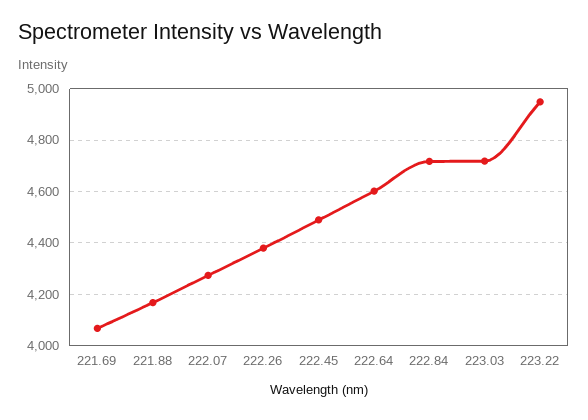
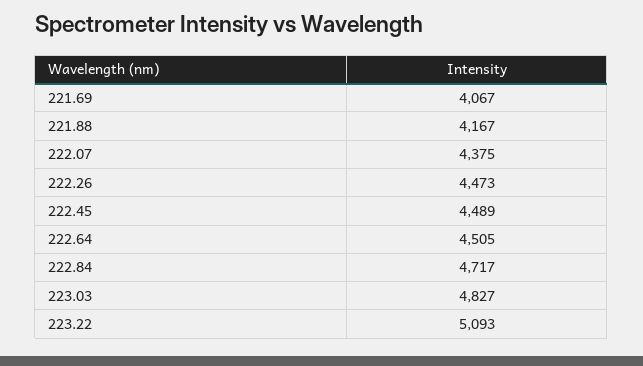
222.07: 4275 -> 4375
222.26: 4375 -> 4473
222.64: 4600 -> 4505
223.03: 4725 -> 4827
223.22: 4950 -> 5093

